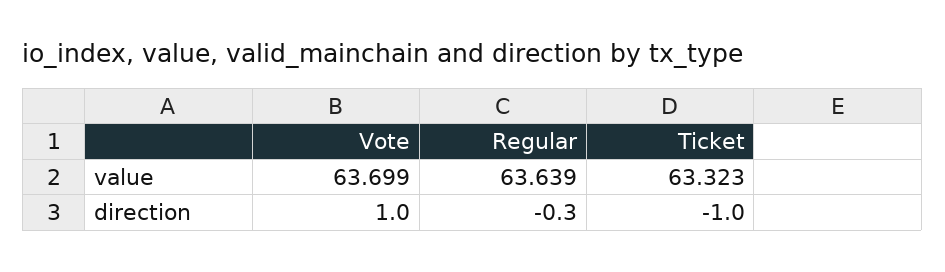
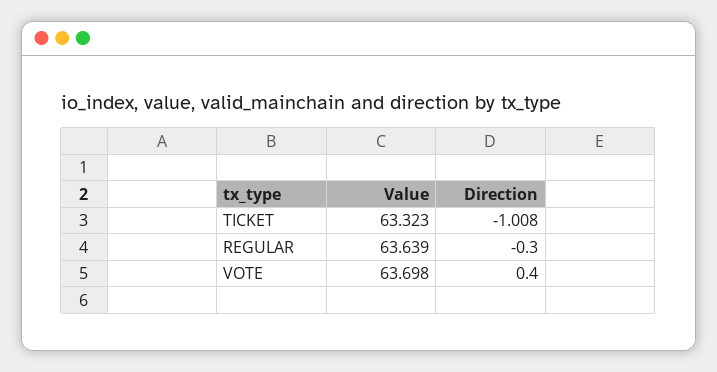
Vote, value: 63.699 -> 63.698
Vote, direction: 1 -> 0.4
Ticket, direction: -1 -> -1.008

